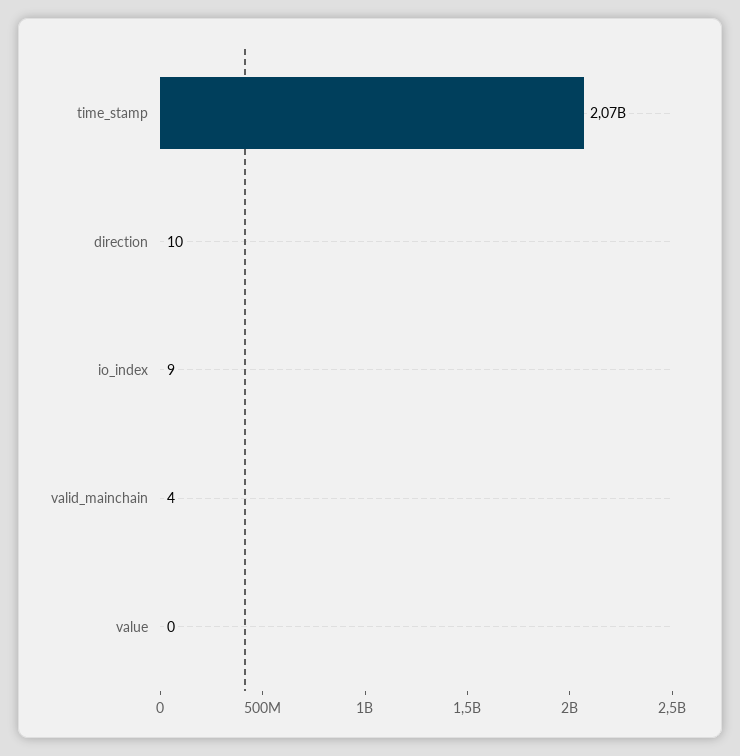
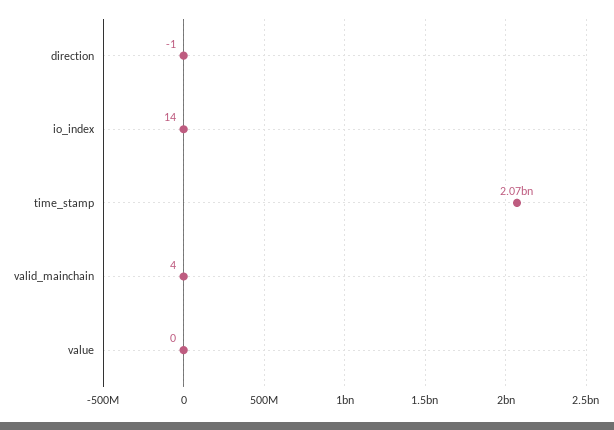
direction: 10 -> -1
io_index: 9 -> 14

